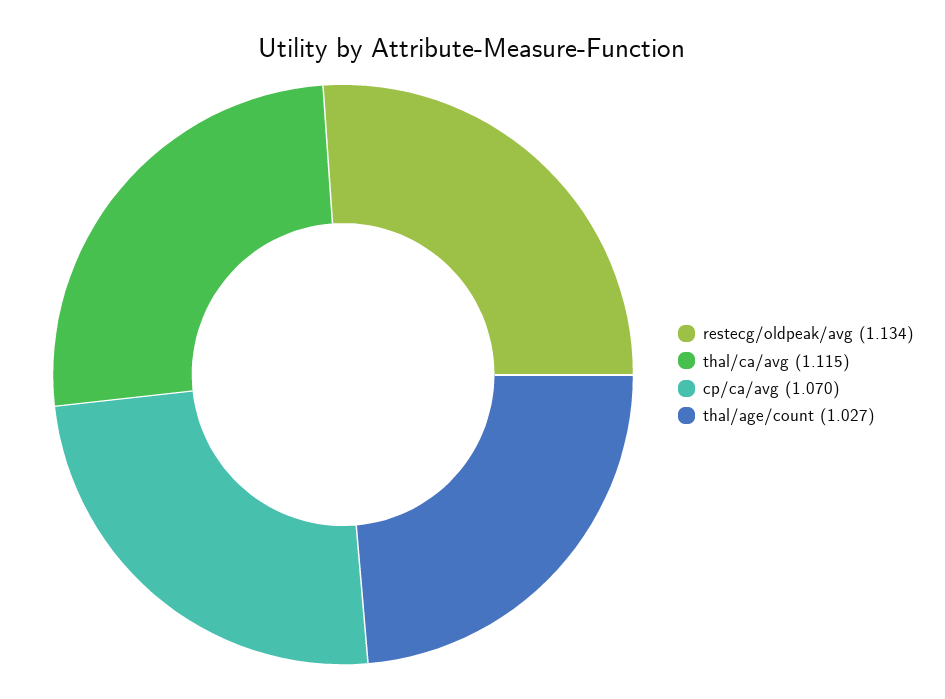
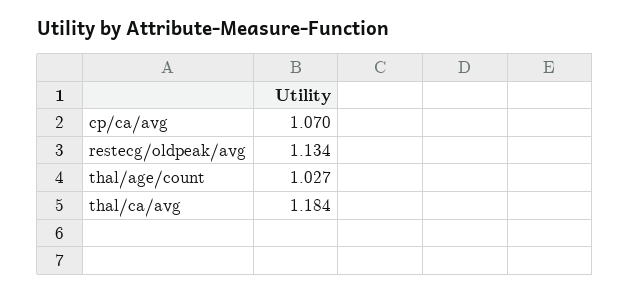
thal/ca/avg: 1.115 -> 1.184

